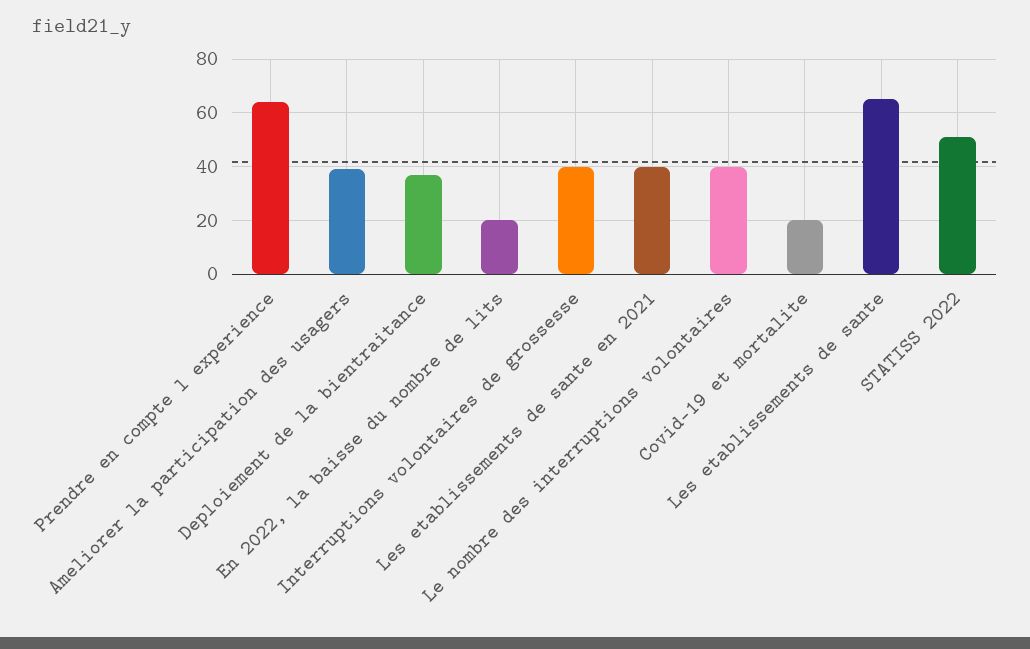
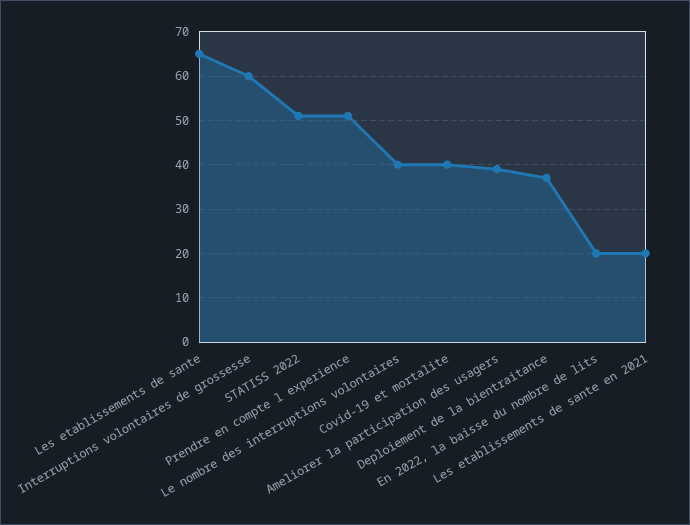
Prendre en compte l experience: 65 -> 50
Interruptions volontaires de grossesse: 40 -> 60
Les etablissements de sante en 2021: 40 -> 20
Covid-19 et mortalite: 20 -> 40

